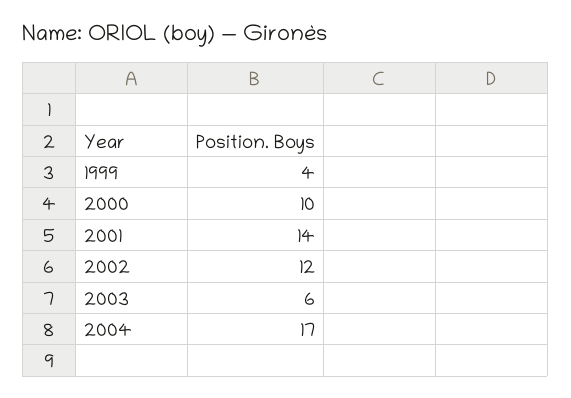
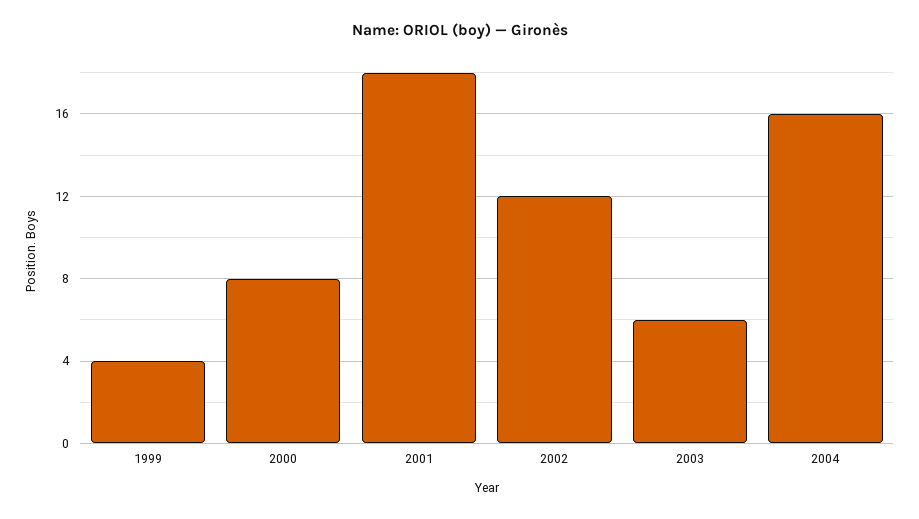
2000: 10 -> 8
2001: 14 -> 18
2004: 17 -> 16

